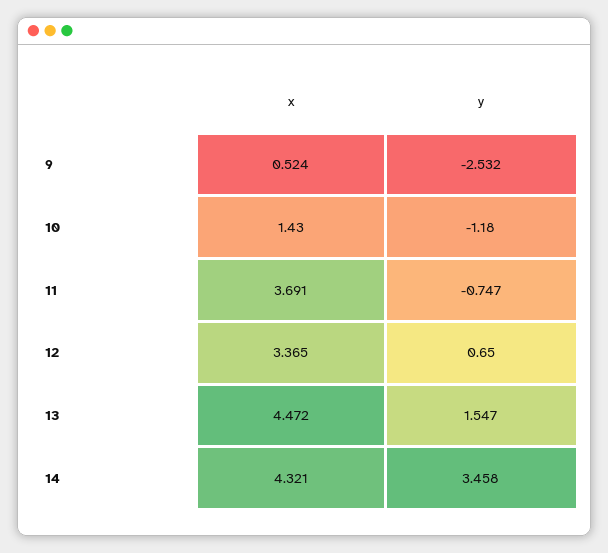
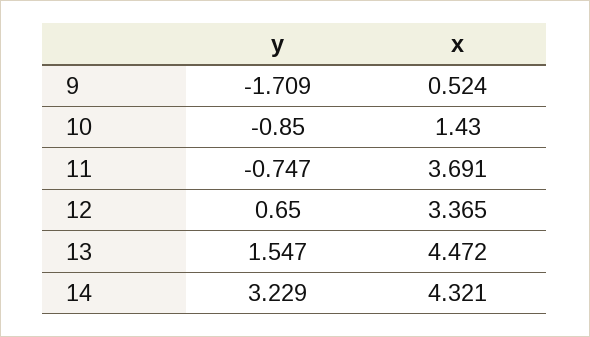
y, 9: -2.532 -> -1.709
y, 10: -1.18 -> -0.85
y, 14: 3.458 -> 3.229

